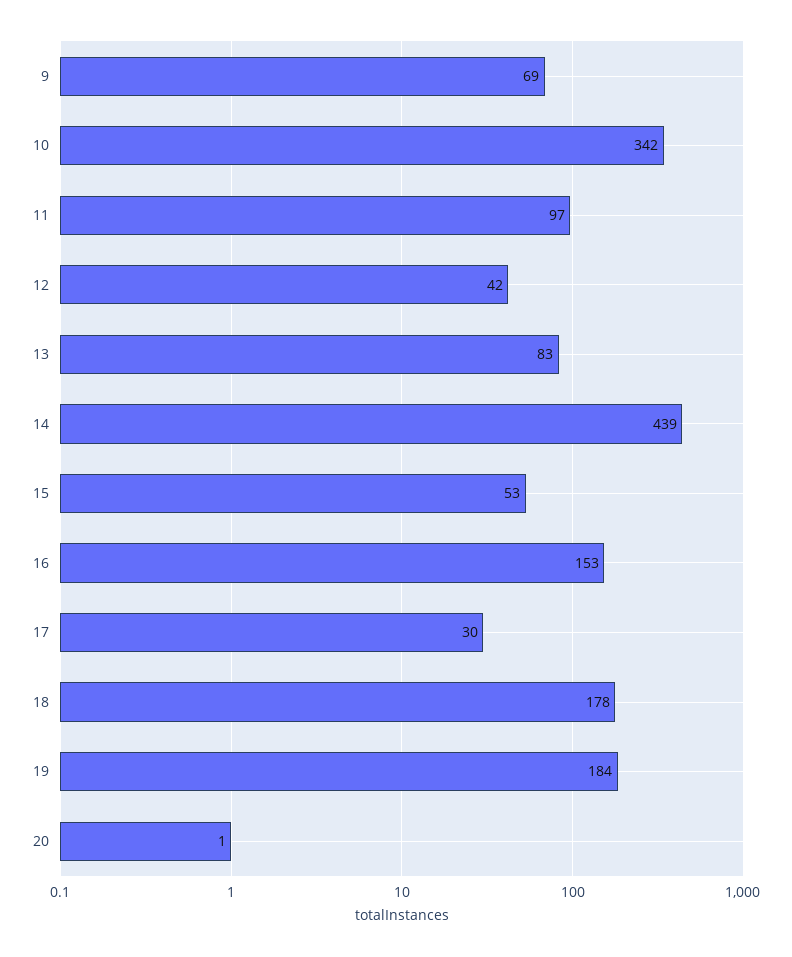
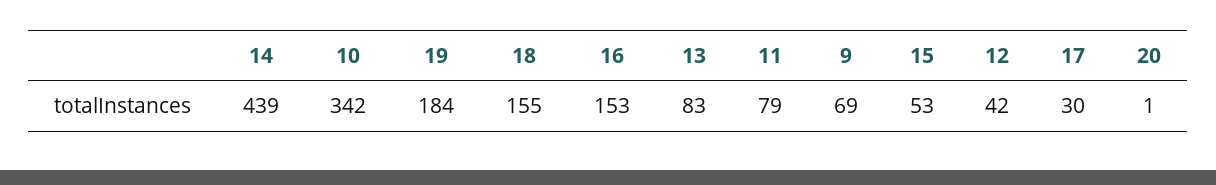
11: 97 -> 79
18: 178 -> 155

